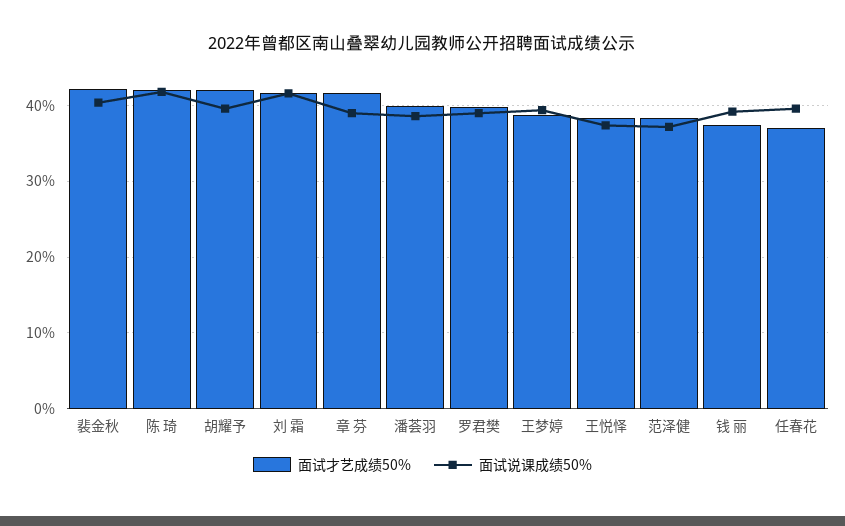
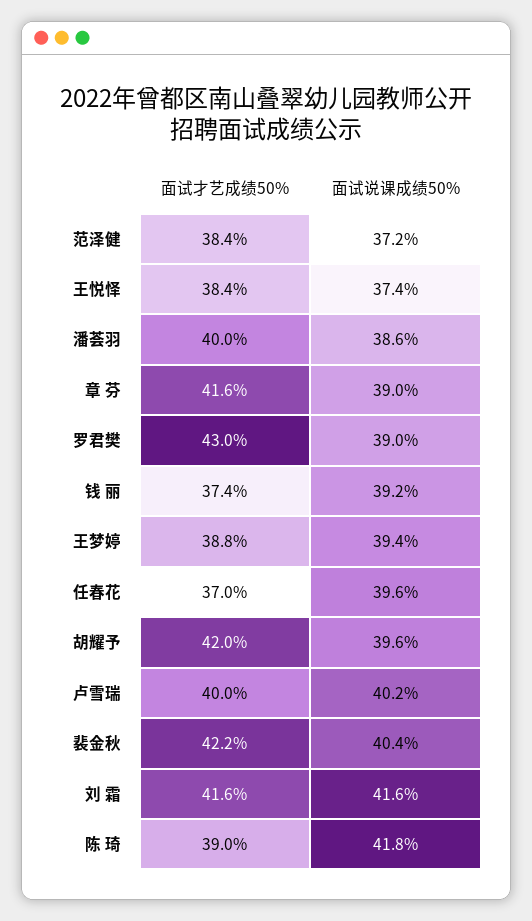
面试才艺成绩50%, 陈 琦: 42 -> 39
面试才艺成绩50%, 罗君樊: 40 -> 43
面试才艺成绩50%, 卢雪瑞: none -> 40
面试说课成绩50%, 卢雪瑞: none -> 40.2

